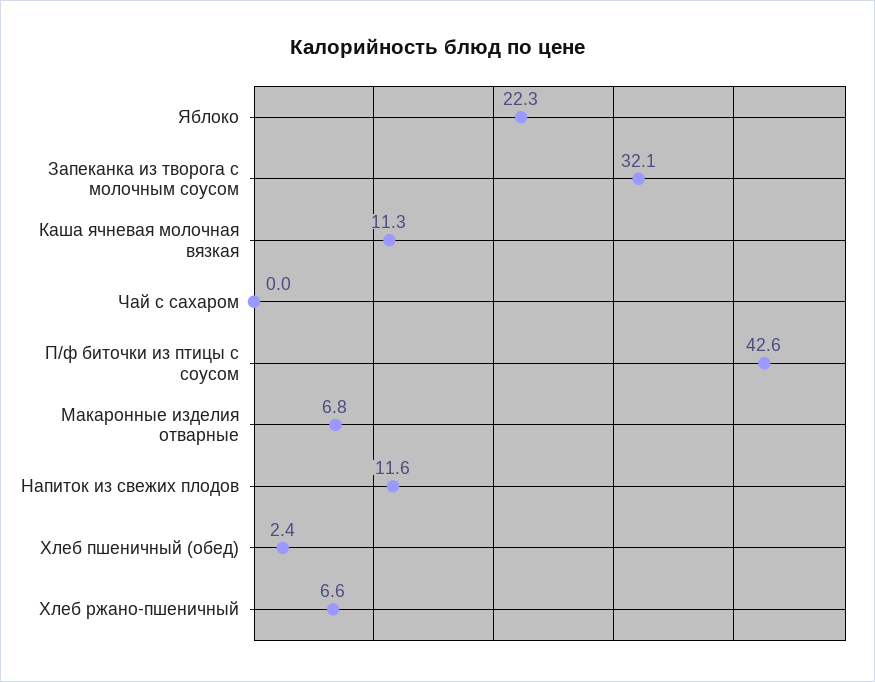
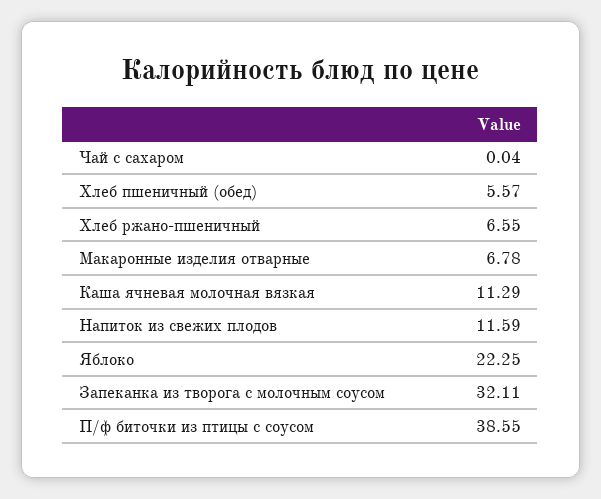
П/ф биточки из птицы с соусом: 42.6 -> 38.55
Хлеб пшеничный (обед): 2.4 -> 5.57

